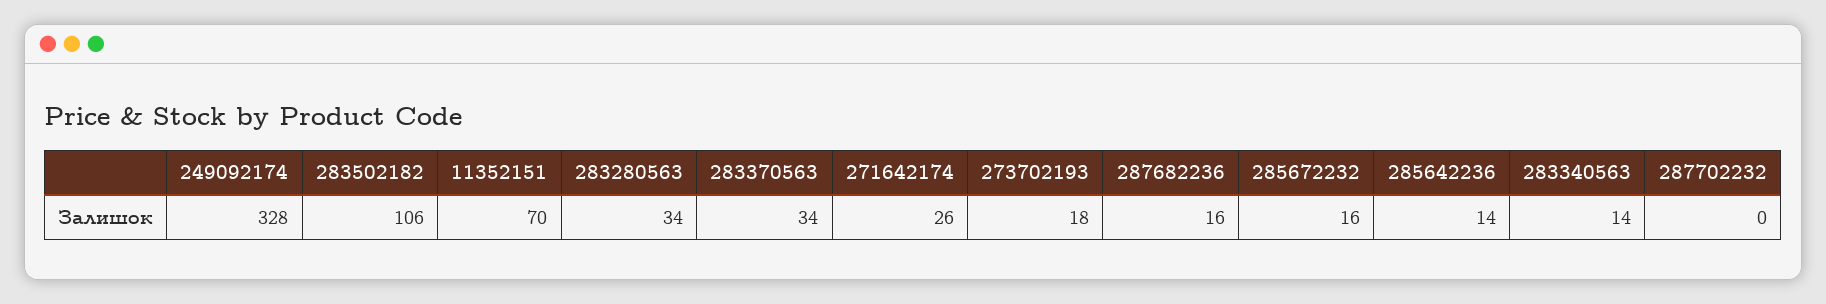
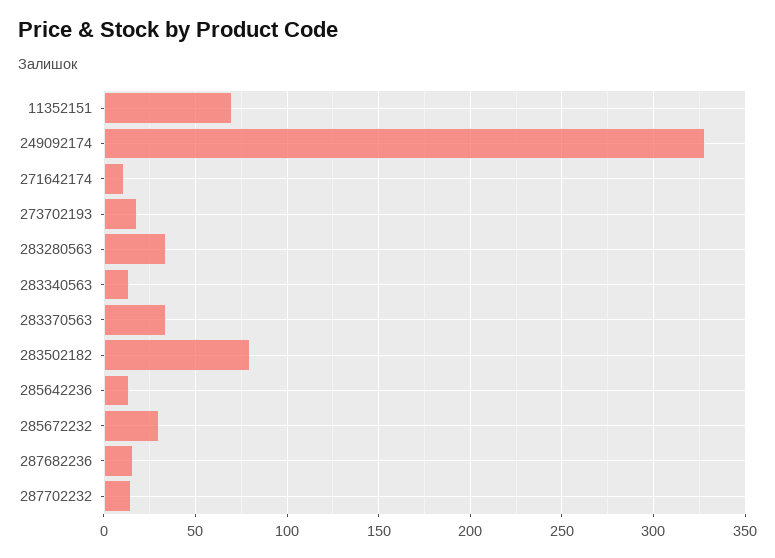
283502182: 106 -> 80
271642174: 26 -> 10
285672232: 16 -> 30
287702232: 0 -> 15

